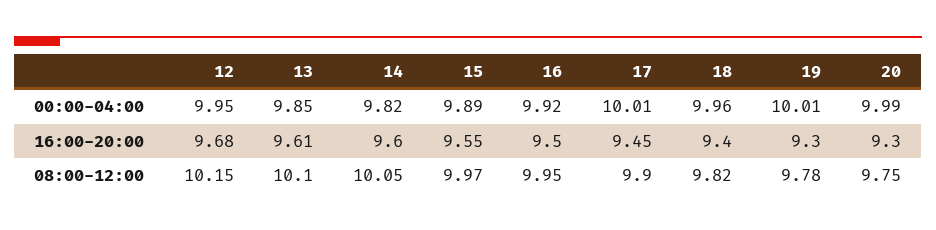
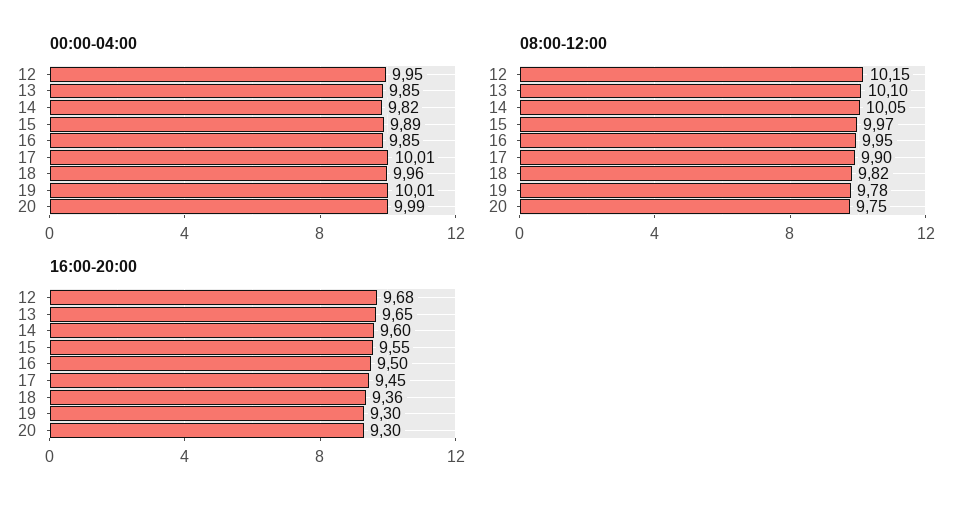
00:00-04:00, 16: 9.92 -> 9.85
16:00-20:00, 13: 9.61 -> 9.65
16:00-20:00, 18: 9.4 -> 9.36

